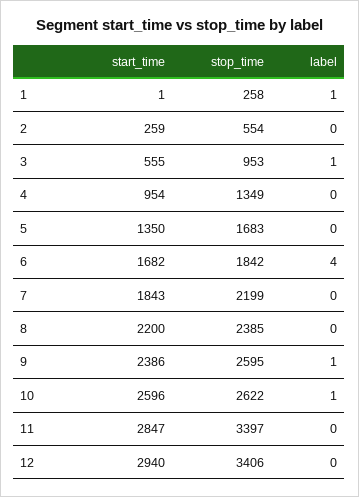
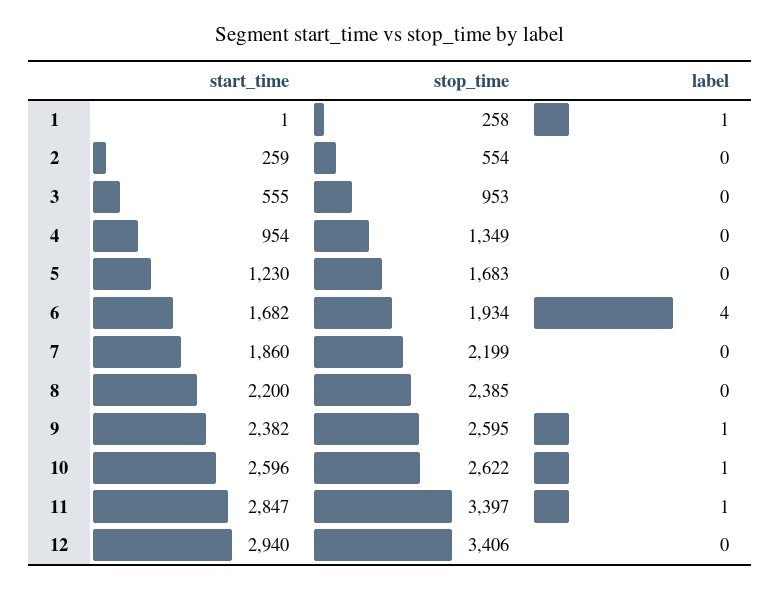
label, 3: 1 -> 0
start_time, 5: 1350 -> 1230
stop_time, 6: 1842 -> 1934
start_time, 7: 1843 -> 1860
start_time, 9: 2386 -> 2382
label, 11: 0 -> 1

